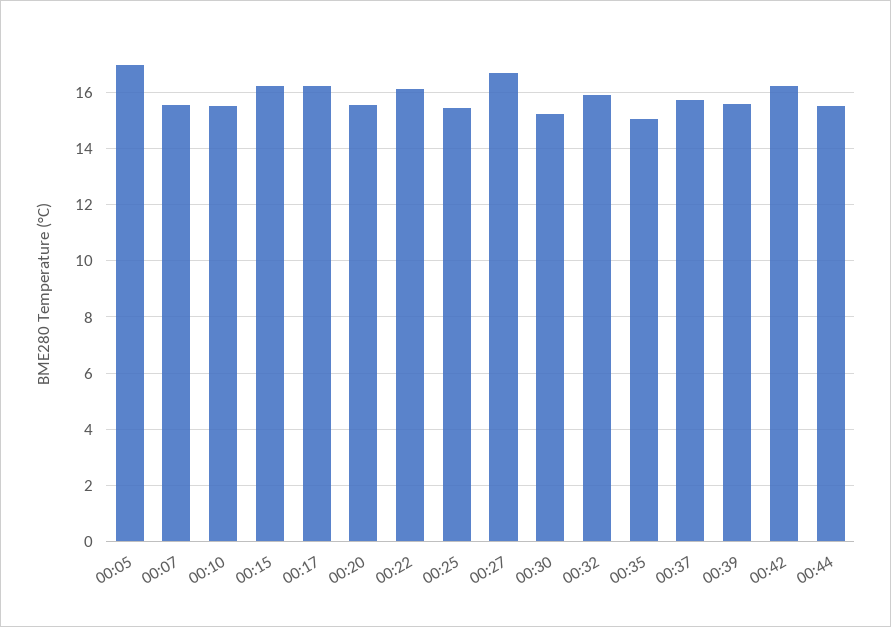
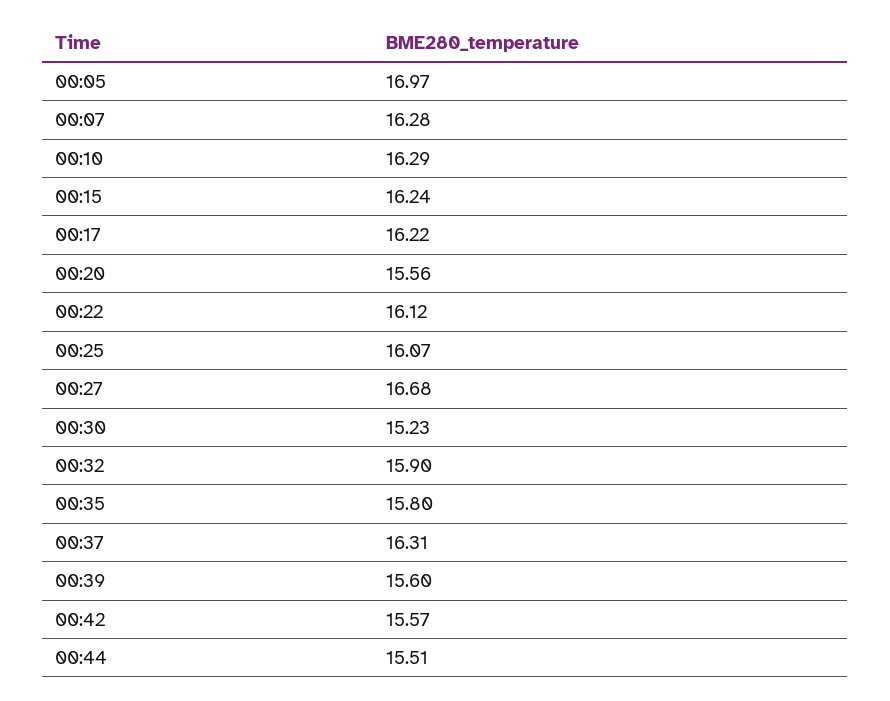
00:07: 15.5 -> 16.28
00:10: 15.5 -> 16.29
00:25: 15.5 -> 16.07
00:35: 15 -> 15.8
00:37: 15.75 -> 16.31
00:42: 16.25 -> 15.57

